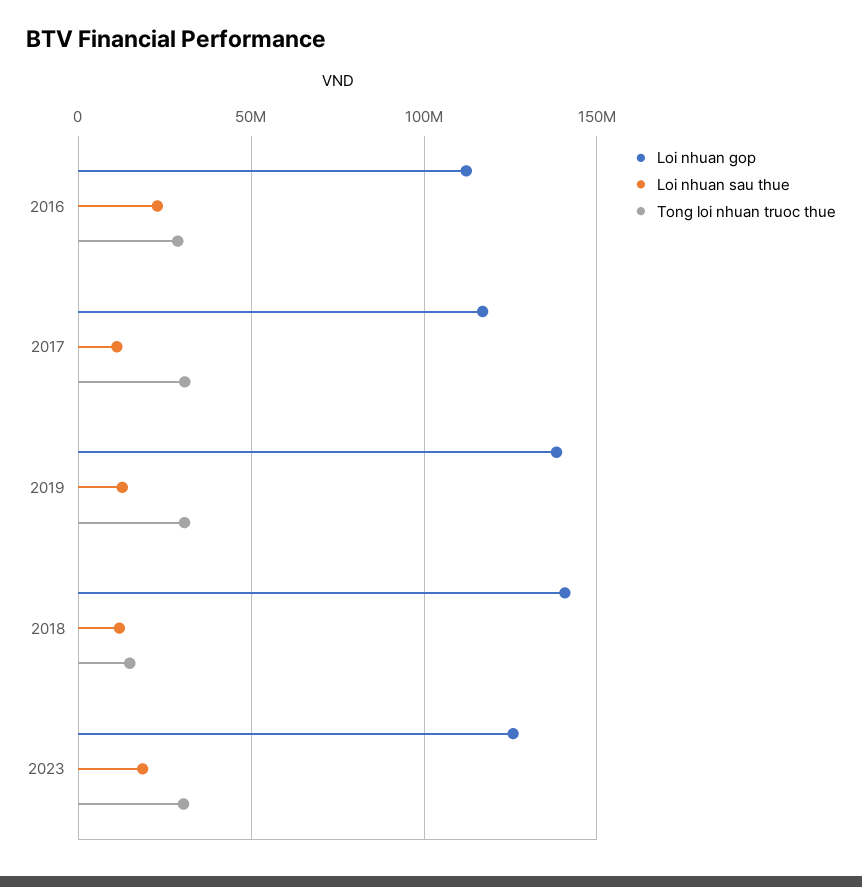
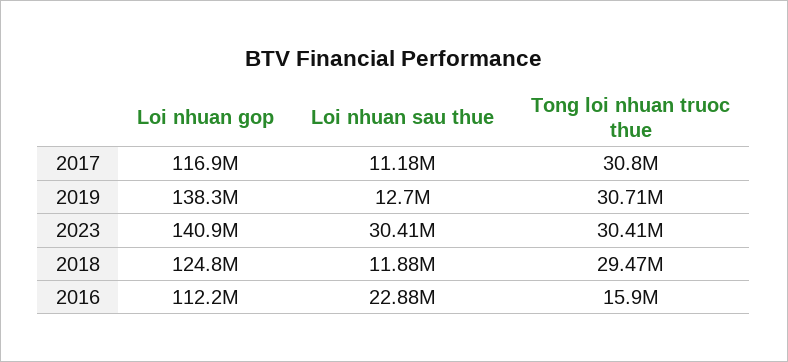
Tong loi nhuan truoc thue, 2016: 30000000 -> 15900000
Loi nhuan gop, 2018: 140000000 -> 124800000
Tong loi nhuan truoc thue, 2018: 15000000 -> 29470000
Loi nhuan gop, 2023: 125000000 -> 140900000
Loi nhuan sau thue, 2023: 20000000 -> 30410000

